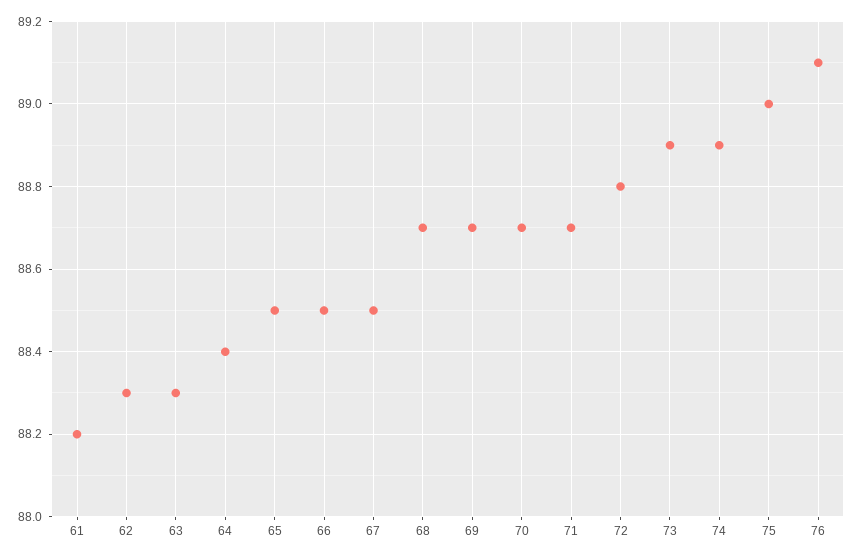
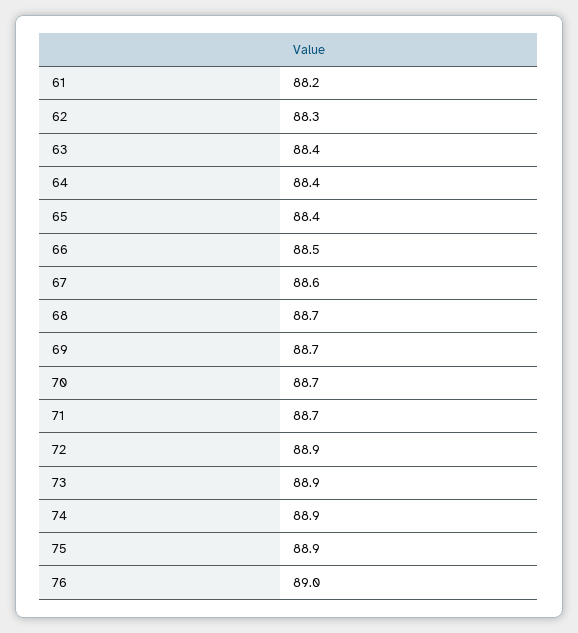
63: 88.3 -> 88.4
65: 88.5 -> 88.4
67: 88.5 -> 88.6
72: 88.8 -> 88.9
75: 89 -> 88.9
76: 89.1 -> 89

